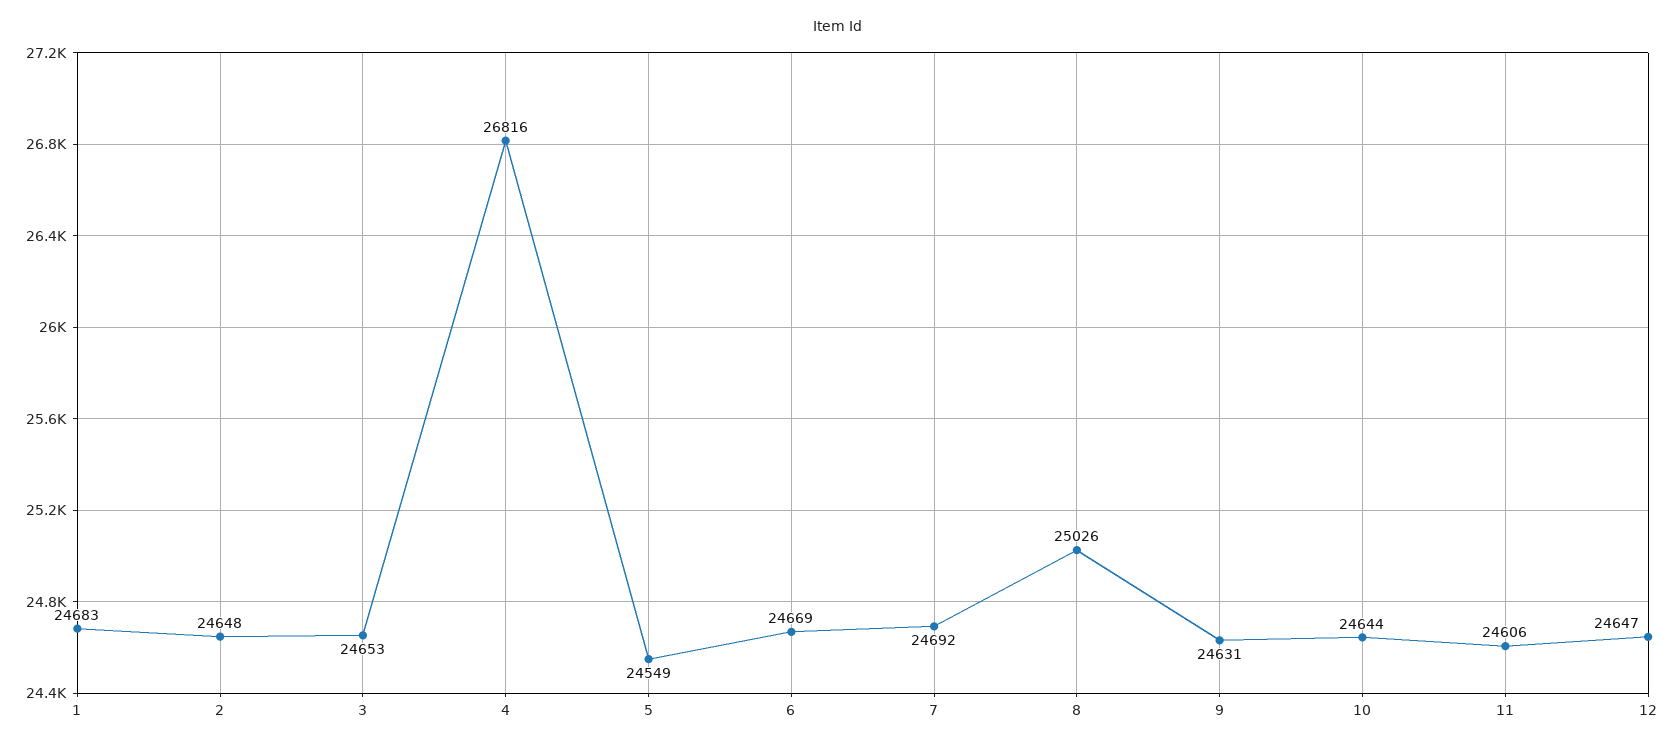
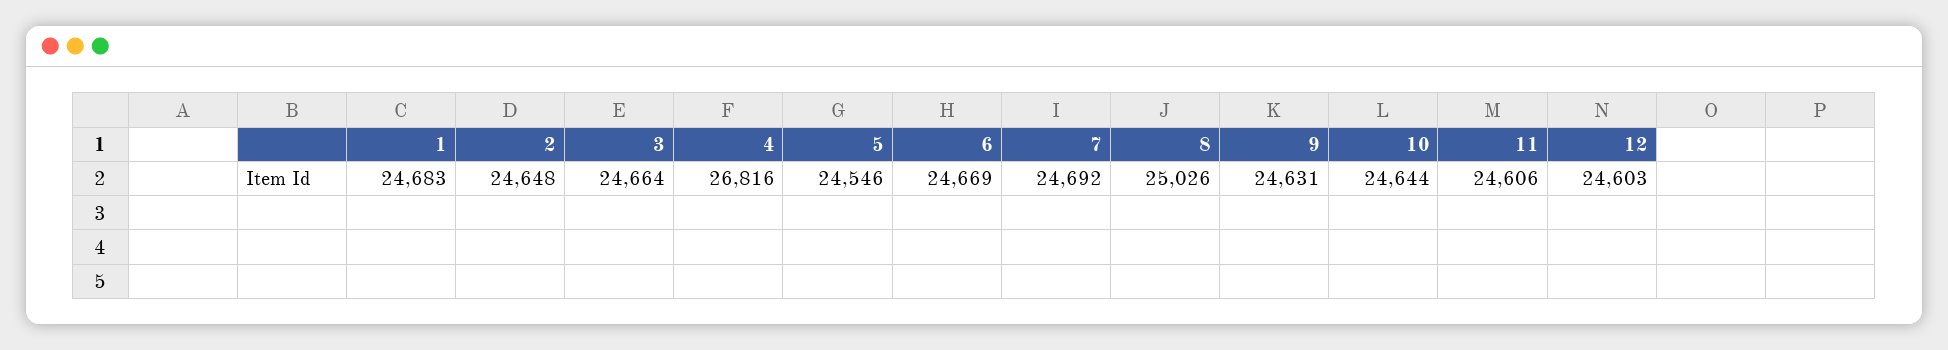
3: 24653 -> 24664
5: 24549 -> 24546
12: 24647 -> 24603

